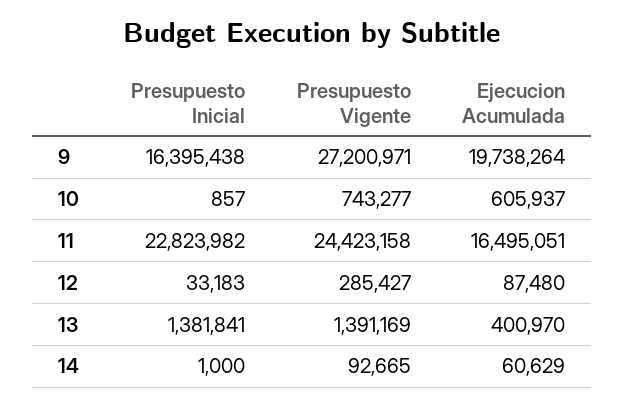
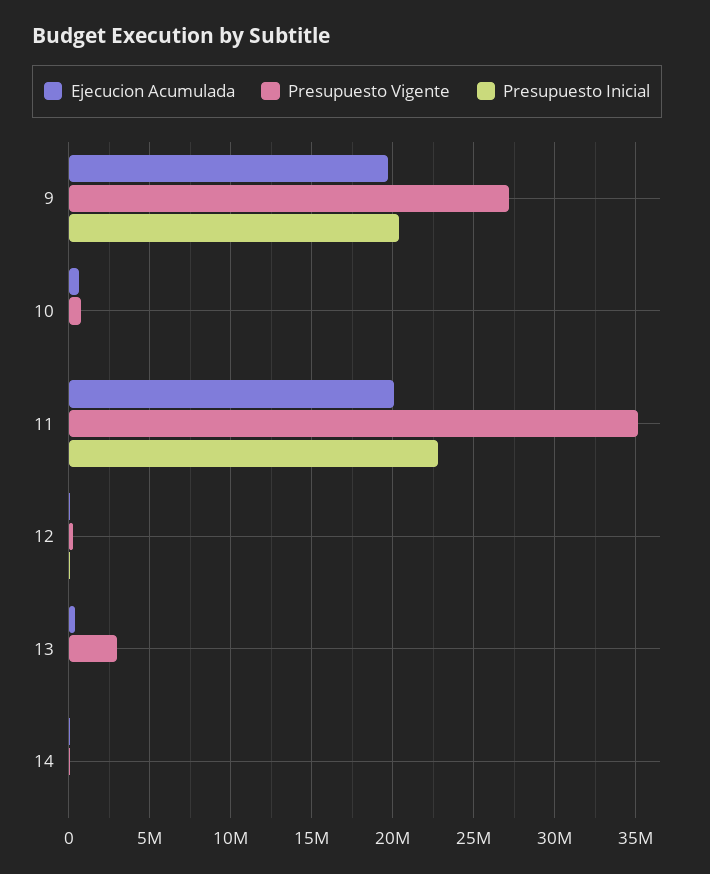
Presupuesto Inicial, 9: 16395438 -> 20500000
Presupuesto Vigente, 11: 24423158 -> 35000000
Ejecucion Acumulada, 11: 16495051 -> 20000000
Presupuesto Inicial, 13: 1381841 -> 0
Presupuesto Vigente, 13: 1391169 -> 3000000

